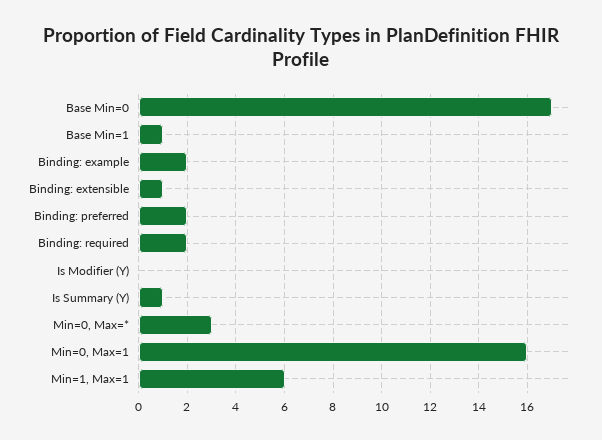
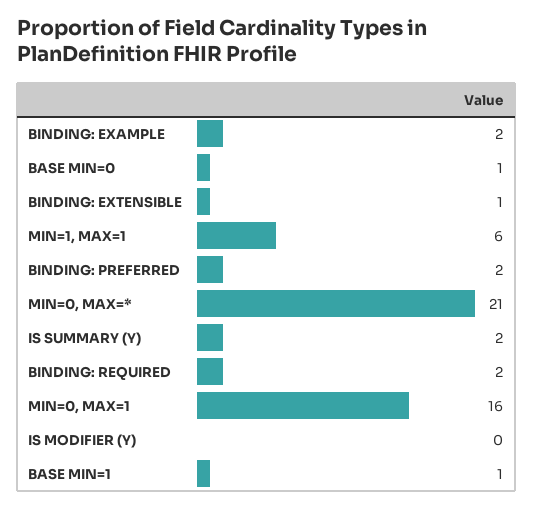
Base Min=0: 17 -> 1
Is Summary (Y): 1 -> 2
Min=0, Max=*: 3 -> 21

